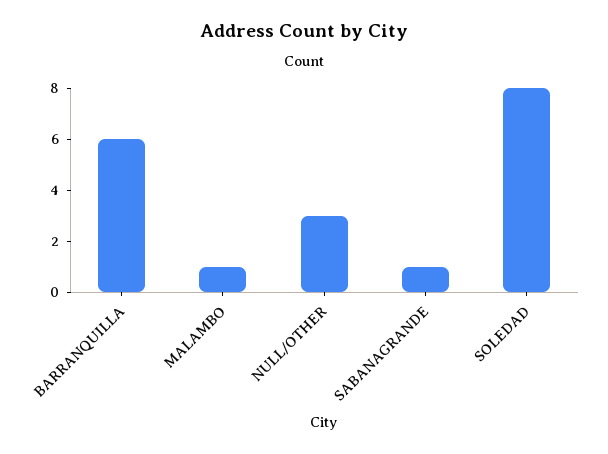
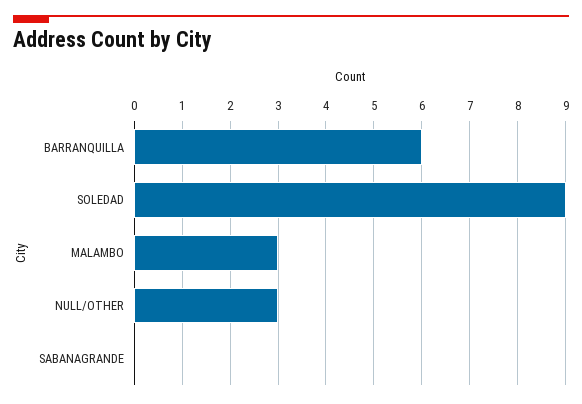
MALAMBO: 1 -> 3
SABANAGRANDE: 1 -> 0
SOLEDAD: 8 -> 9

